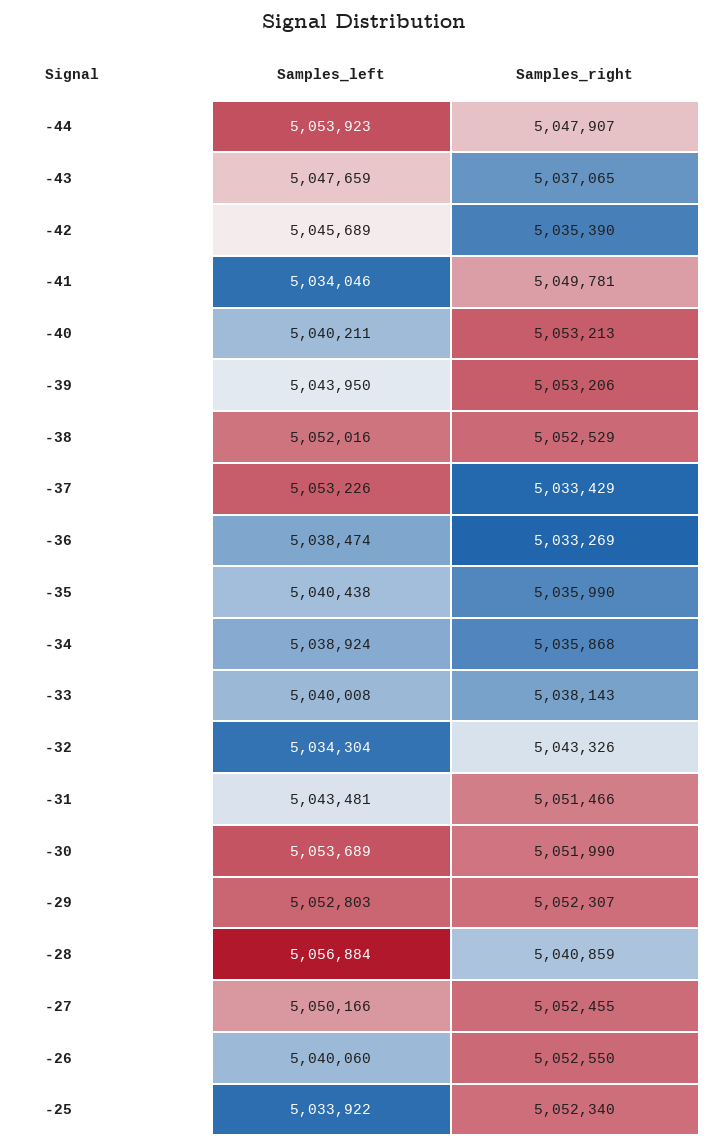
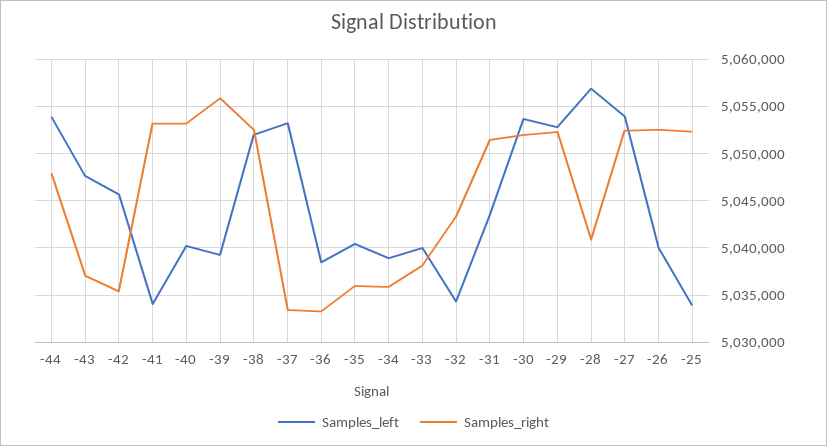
Samples_right, -41: 5049781 -> 5053000
Samples_left, -39: 5043950 -> 5039000
Samples_right, -39: 5053206 -> 5056000
Samples_left, -27: 5050166 -> 5054000

